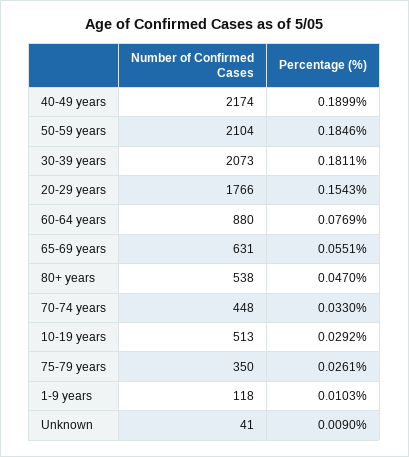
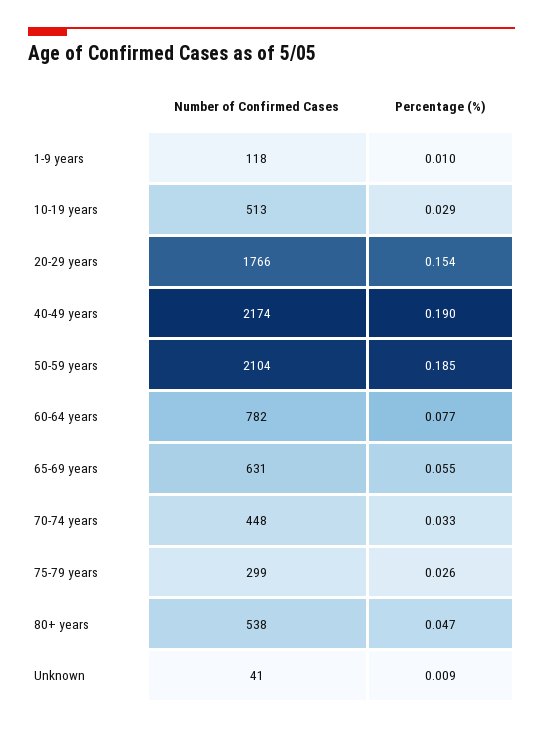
Number of Confirmed Cases, 30-39 years: 2073 -> none
Percentage (%), 30-39 years: 0.1811 -> none
Number of Confirmed Cases, 60-64 years: 880 -> 782
Number of Confirmed Cases, 75-79 years: 350 -> 299

